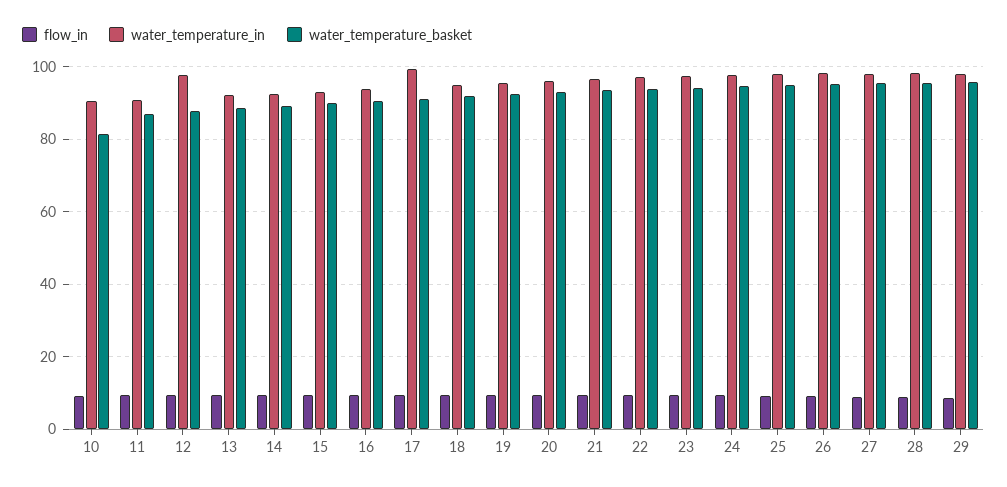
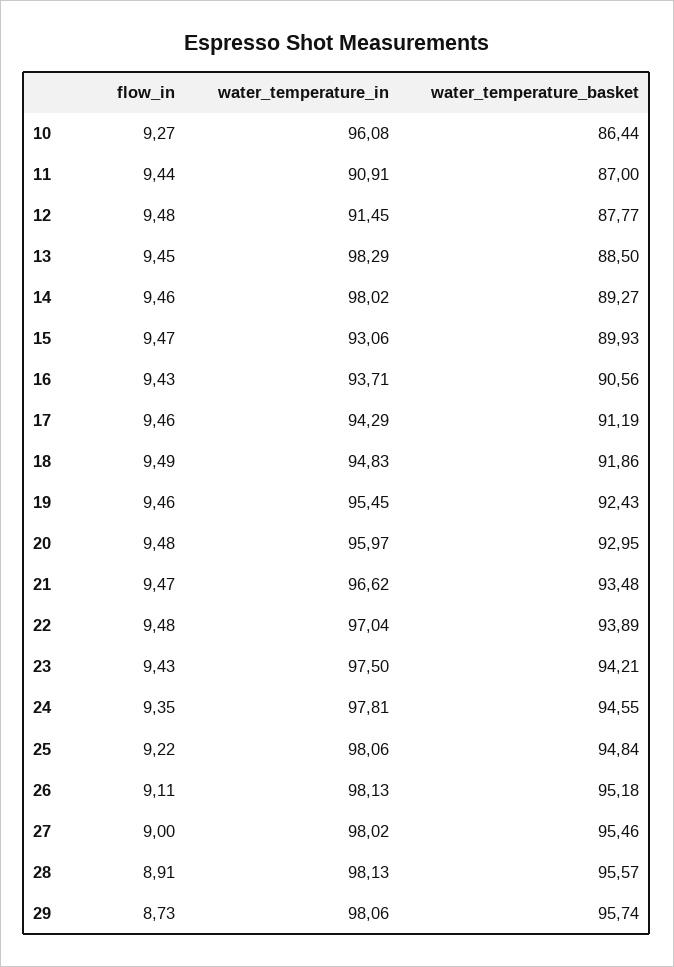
water_temperature_in, 10: 90 -> 96.08
water_temperature_basket, 10: 82 -> 86.44
water_temperature_in, 12: 98 -> 91.45
water_temperature_in, 13: 92 -> 98.29
water_temperature_in, 14: 92 -> 98.02
water_temperature_in, 17: 100 -> 94.29

